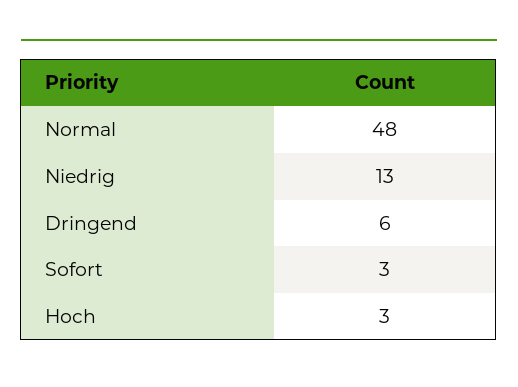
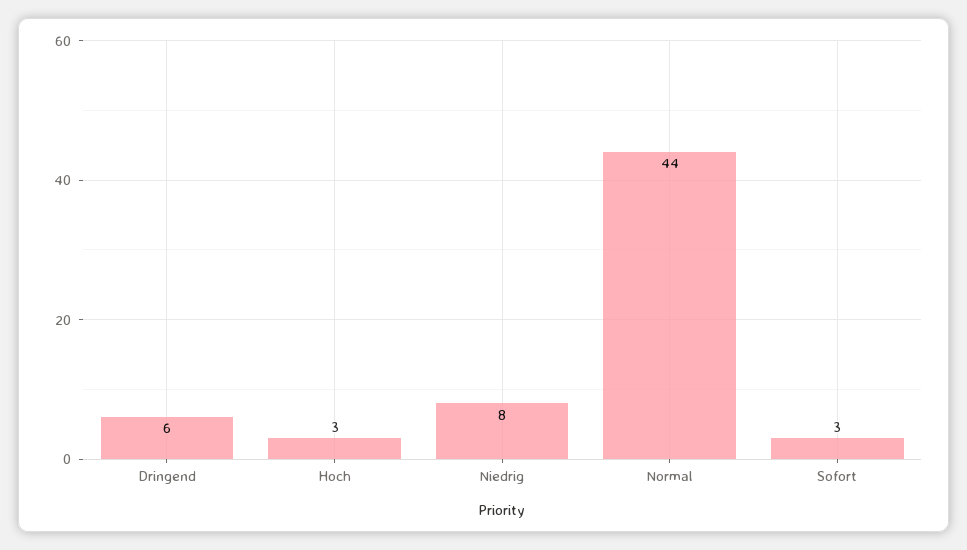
Normal: 48 -> 44
Niedrig: 13 -> 8

